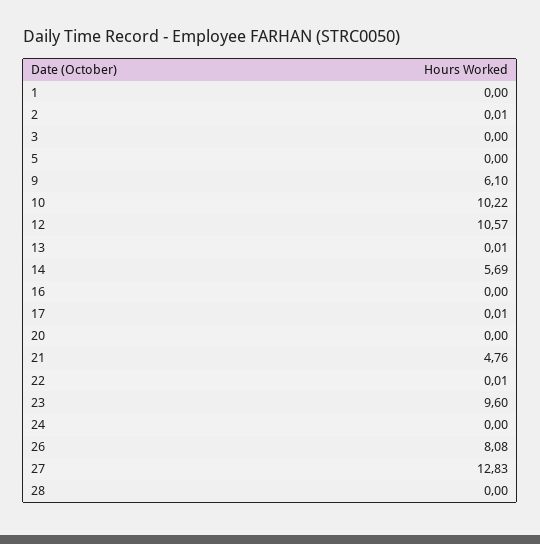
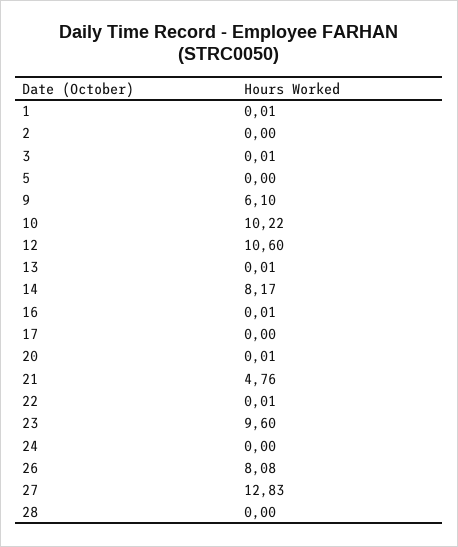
1: 0 -> 0.01
2: 0.01 -> 0
3: 0 -> 0.01
12: 10.57 -> 10.6
14: 5.69 -> 8.17
16: 0 -> 0.01
17: 0.01 -> 0
20: 0 -> 0.01

